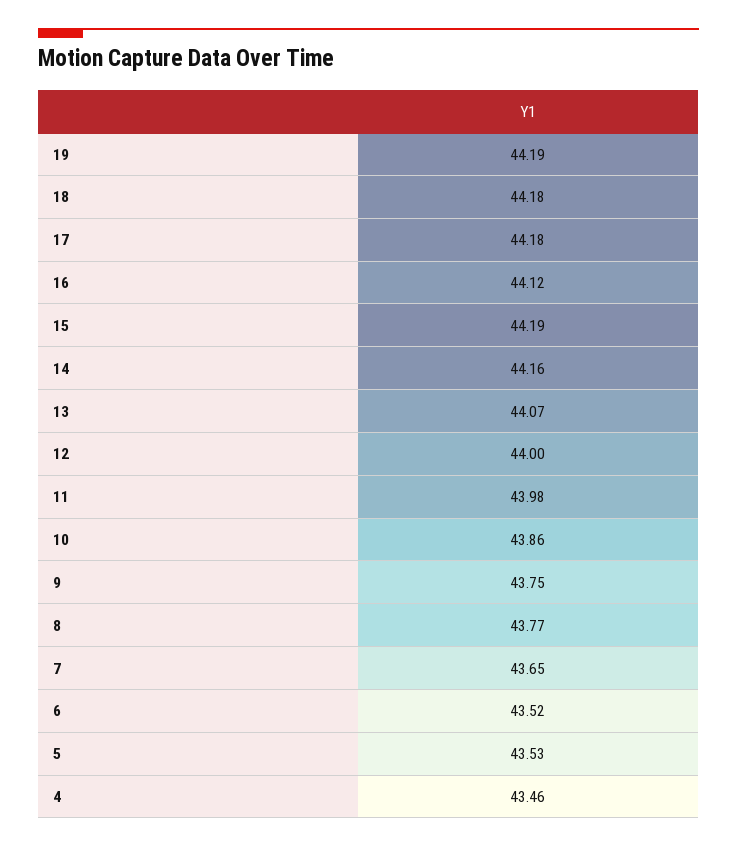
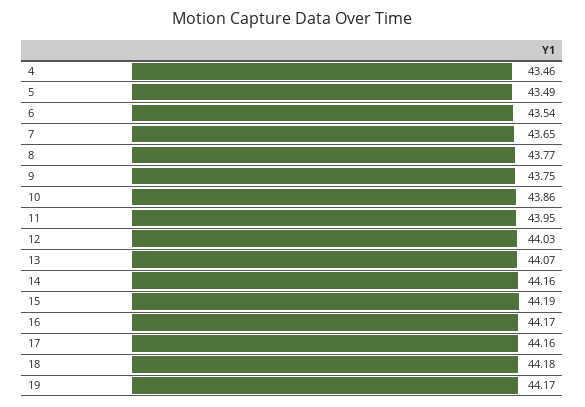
19: 44.19 -> 44.17
17: 44.18 -> 44.16
16: 44.12 -> 44.17
12: 44 -> 44.03
11: 43.98 -> 43.95
6: 43.52 -> 43.54
5: 43.53 -> 43.49

